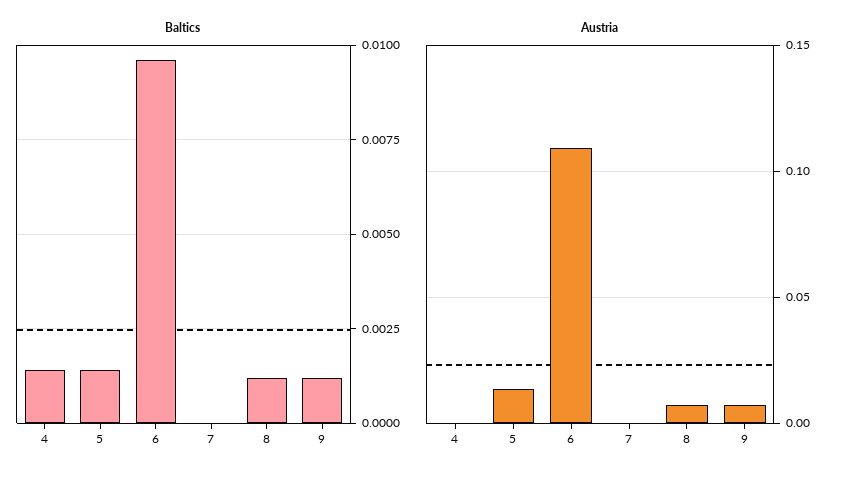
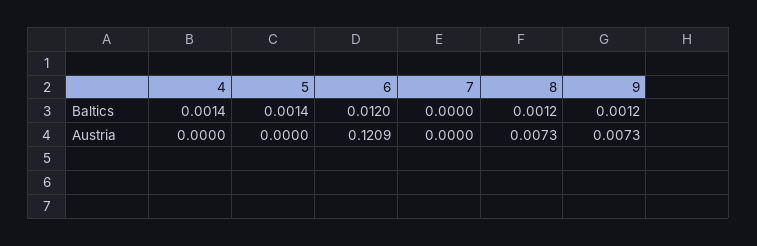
Baltics, 6: 0.0095 -> 0.012
Austria, 5: 0.015 -> 0
Austria, 6: 0.11 -> 0.1209

